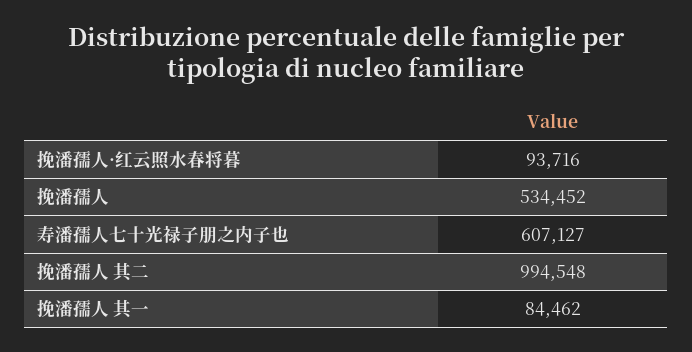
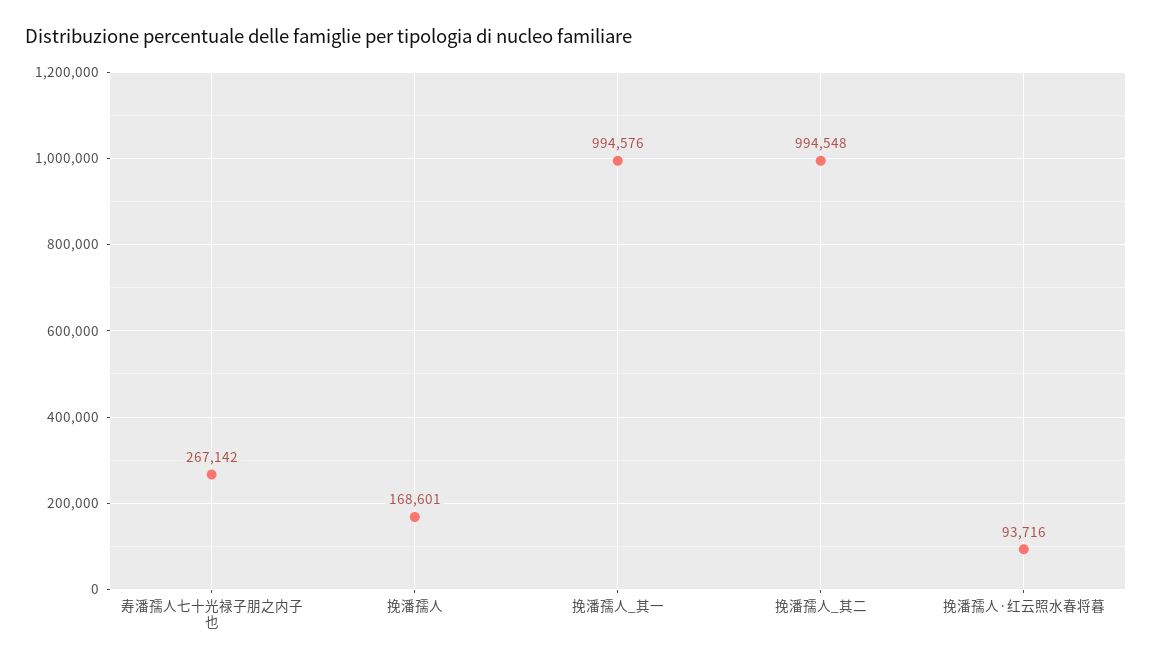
挽潘孺人: 534452 -> 168601
寿潘孺人七十光禄子朋之内子也: 607127 -> 267142
挽潘孺人 其一: 84462 -> 994576

